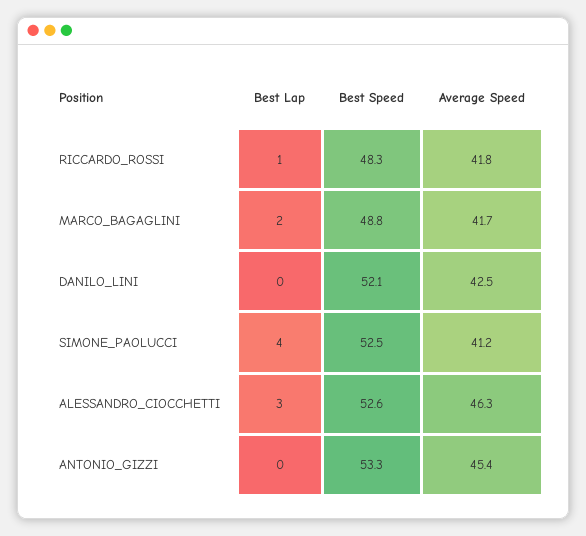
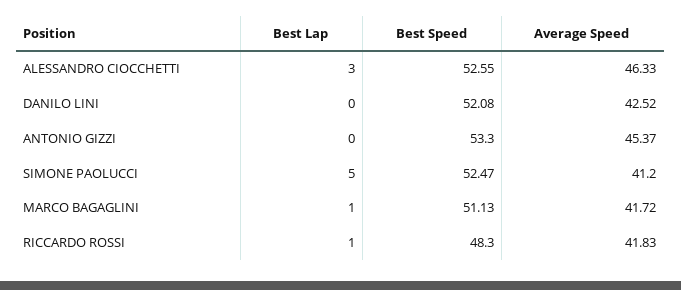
Best Lap, MARCO_BAGAGLINI: 2 -> 1
Best Speed, MARCO_BAGAGLINI: 48.8 -> 51.13
Best Lap, SIMONE_PAOLUCCI: 4 -> 5

